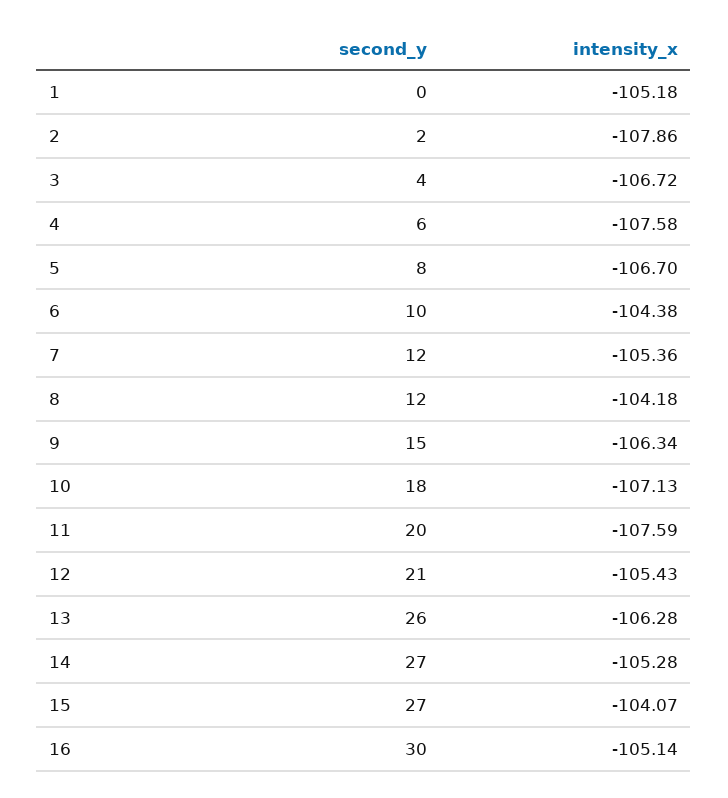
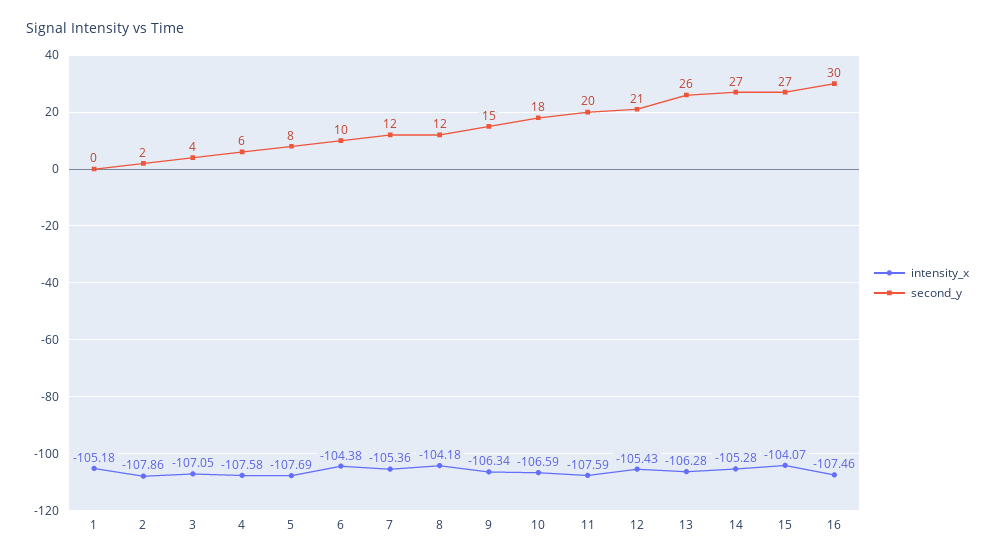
intensity_x, 3: -106.72 -> -107.05
intensity_x, 5: -106.7 -> -107.69
intensity_x, 10: -107.13 -> -106.59
intensity_x, 16: -105.14 -> -107.46

